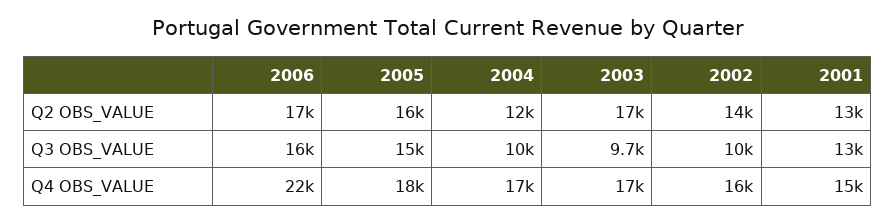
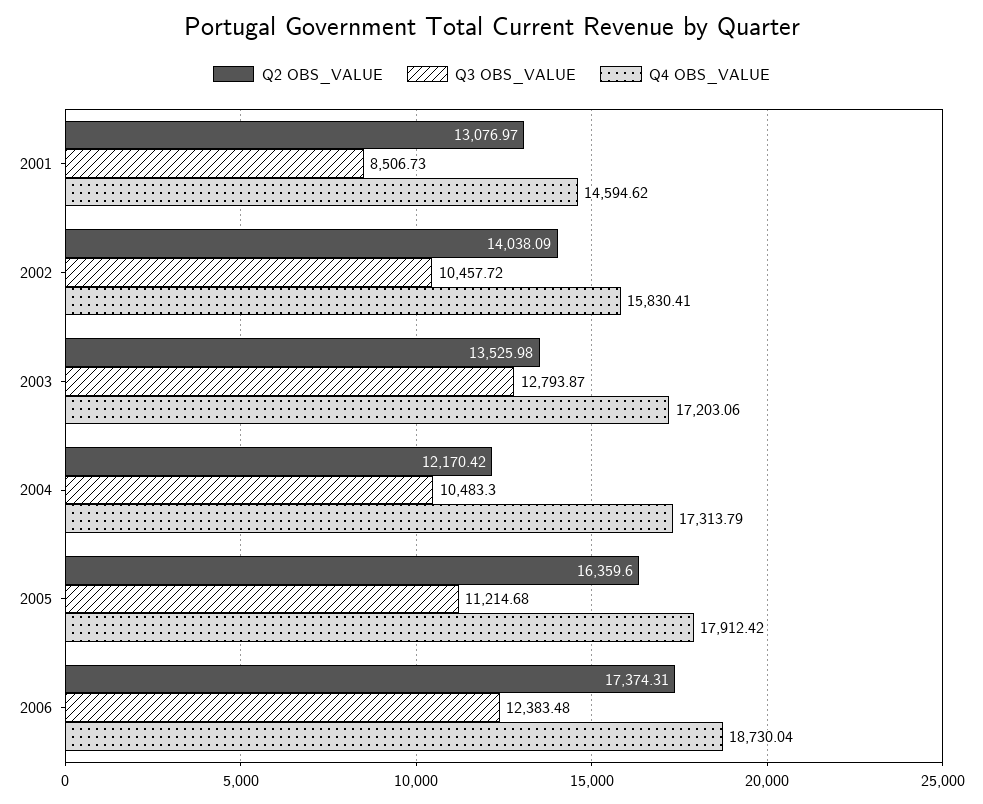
Q2 OBS_VALUE, 2003: 17000 -> 13525.98
Q3 OBS_VALUE, 2006: 16000 -> 12383.48
Q3 OBS_VALUE, 2005: 15000 -> 11214.68
Q3 OBS_VALUE, 2003: 9700 -> 12793.87
Q3 OBS_VALUE, 2001: 13000 -> 8506.73
Q4 OBS_VALUE, 2006: 22000 -> 18730.04

